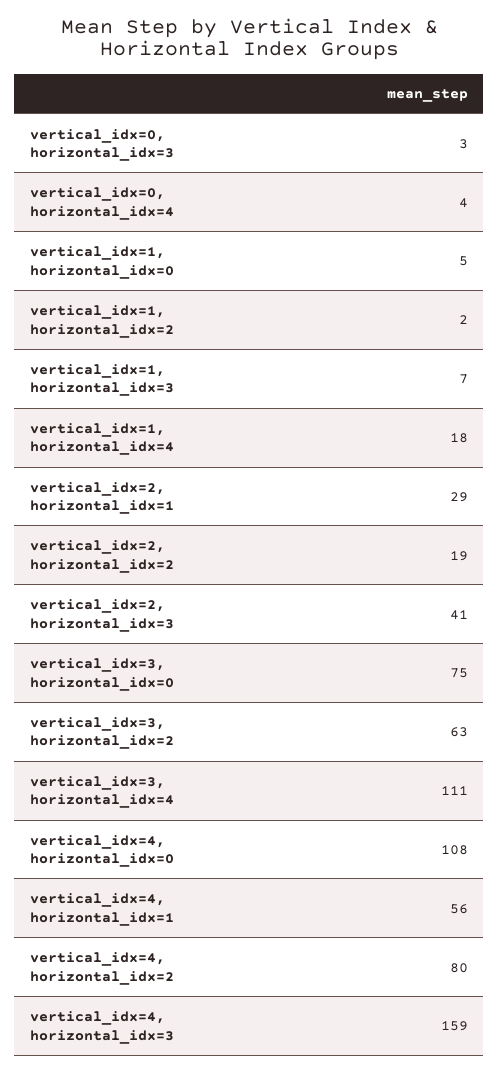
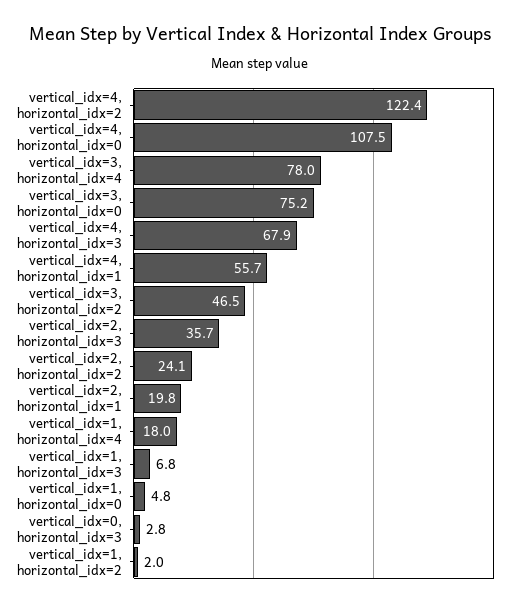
vertical_idx=0, horizontal_idx=4: 4 -> none
vertical_idx=2, horizontal_idx=1: 29 -> 19.8
vertical_idx=2, horizontal_idx=2: 19 -> 24.1
vertical_idx=2, horizontal_idx=3: 41 -> 35.7
vertical_idx=3, horizontal_idx=2: 63 -> 46.5
vertical_idx=3, horizontal_idx=4: 111 -> 78
vertical_idx=4, horizontal_idx=2: 80 -> 122.4
vertical_idx=4, horizontal_idx=3: 159 -> 67.9

